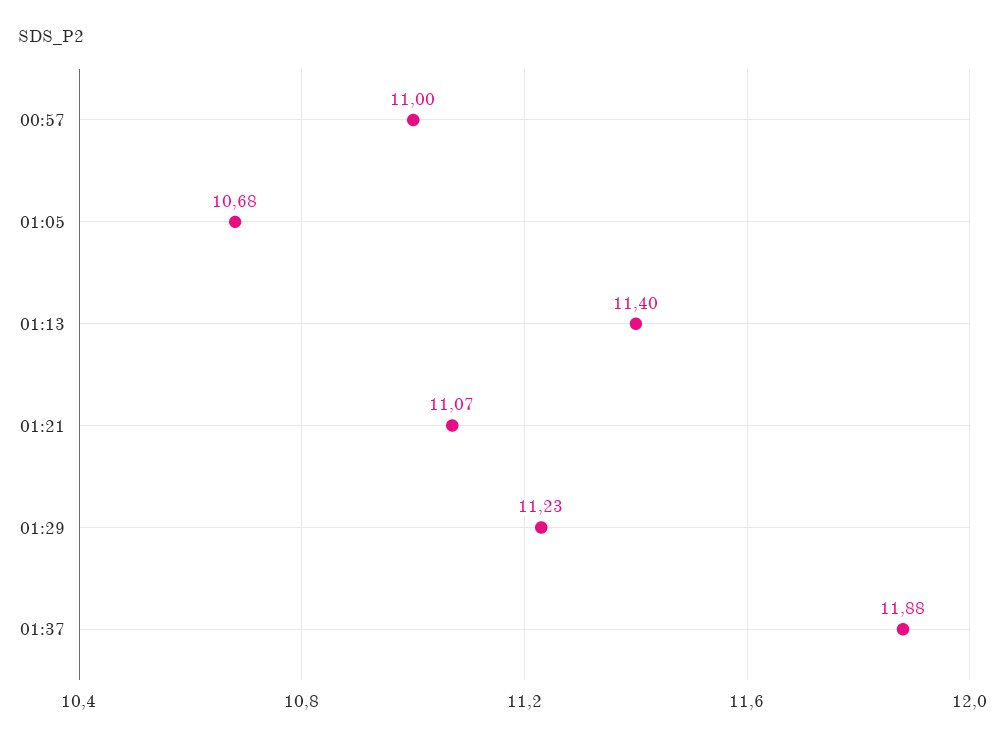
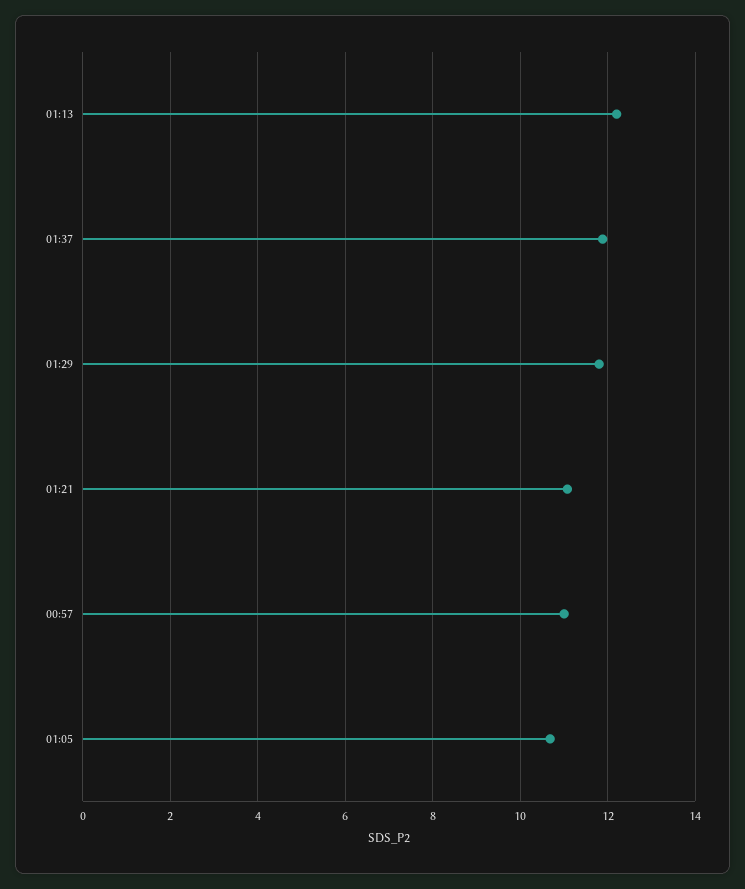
01:13: 11.4 -> 12.2
01:29: 11.23 -> 11.8

